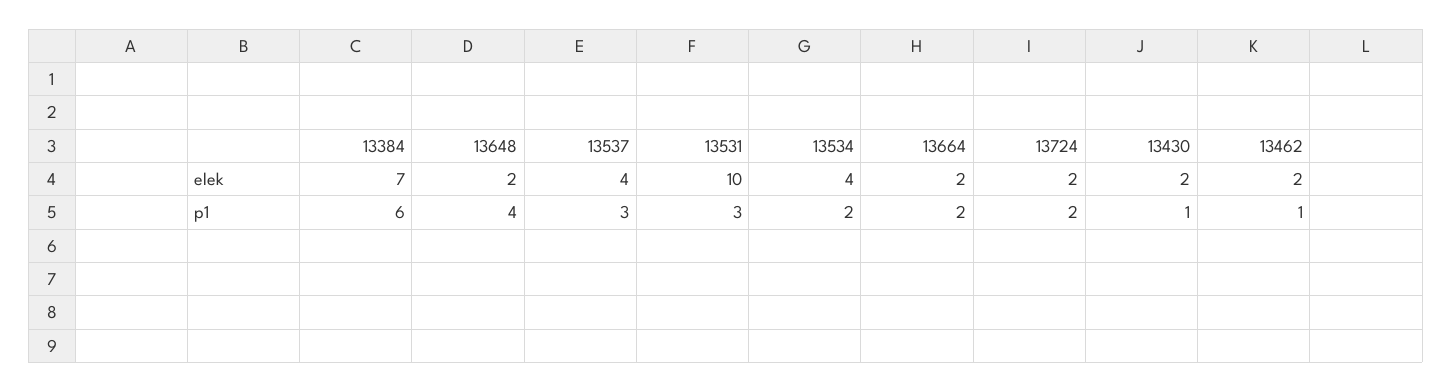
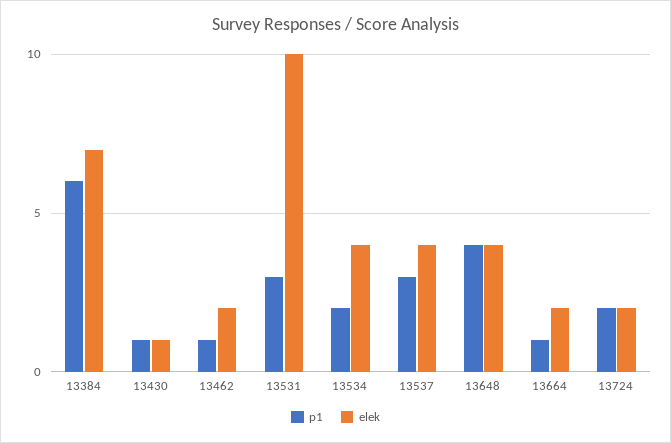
elek, 13648: 2 -> 4
elek, 13430: 2 -> 1
p1, 13664: 2 -> 1

